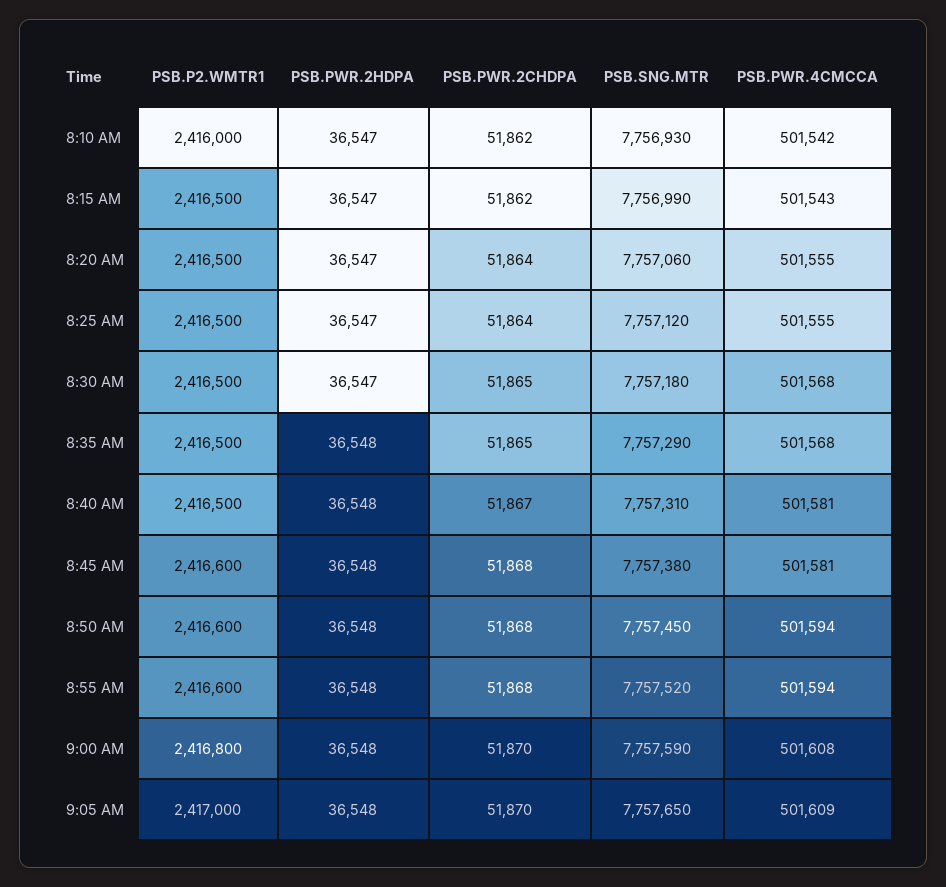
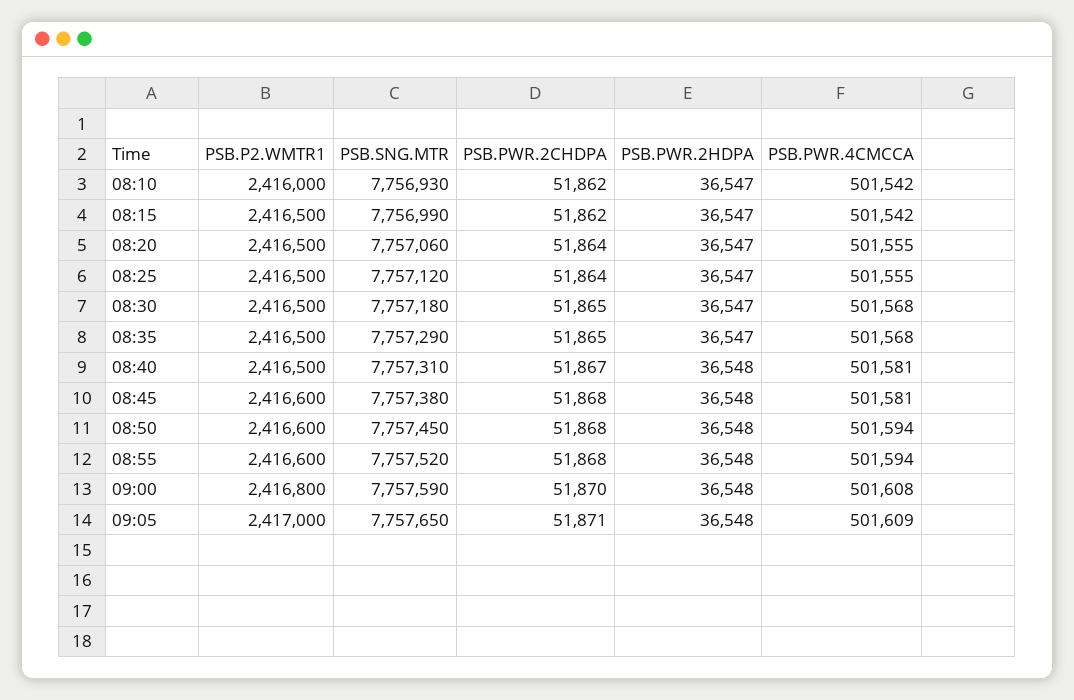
PSB.PWR.4CMCCA, 8:15 AM: 501543 -> 501542
PSB.PWR.2HDPA, 8:35 AM: 36548 -> 36547
PSB.PWR.2CHDPA, 9:05 AM: 51870 -> 51871

